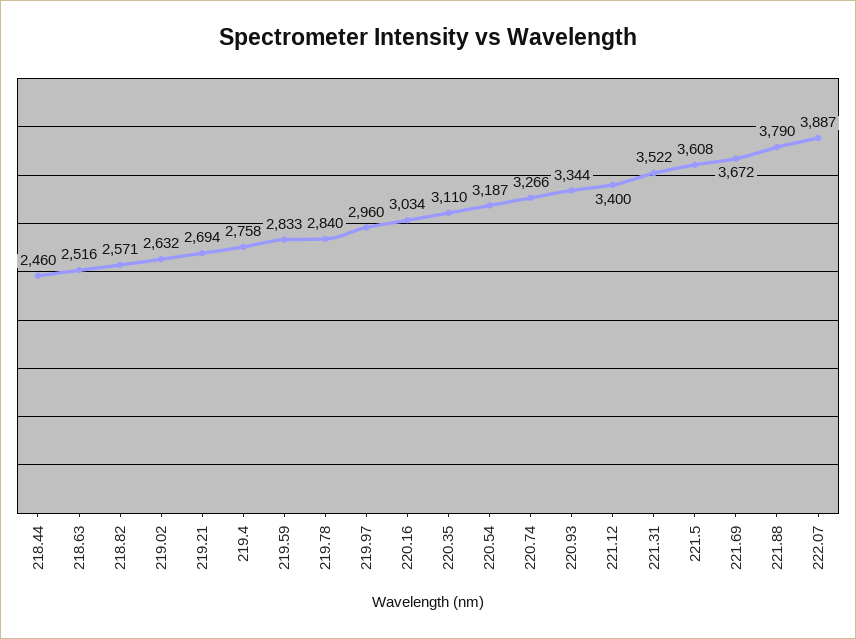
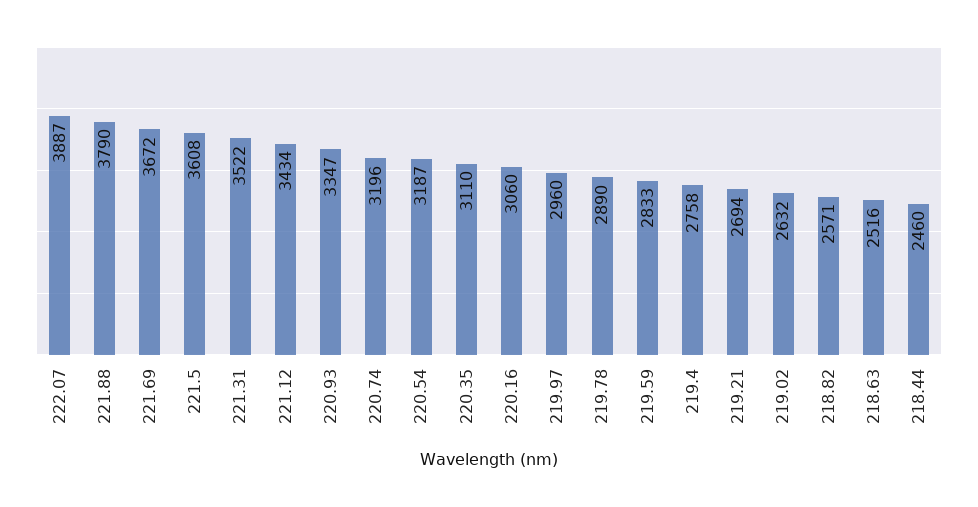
219.78: 2840 -> 2890
220.16: 3034 -> 3060
220.74: 3266 -> 3196
220.93: 3344 -> 3347
221.12: 3400 -> 3434

